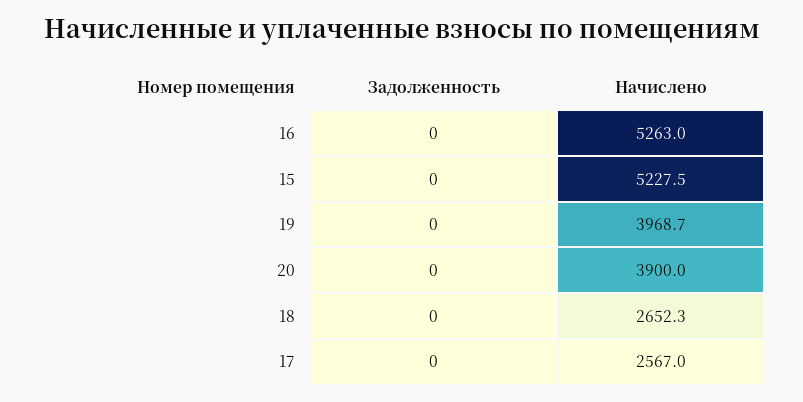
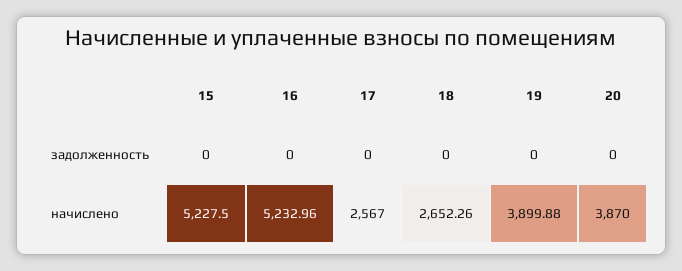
Начислено, 16: 5263 -> 5232.96
Начислено, 19: 3968.7 -> 3899.88
Начислено, 20: 3900 -> 3870

